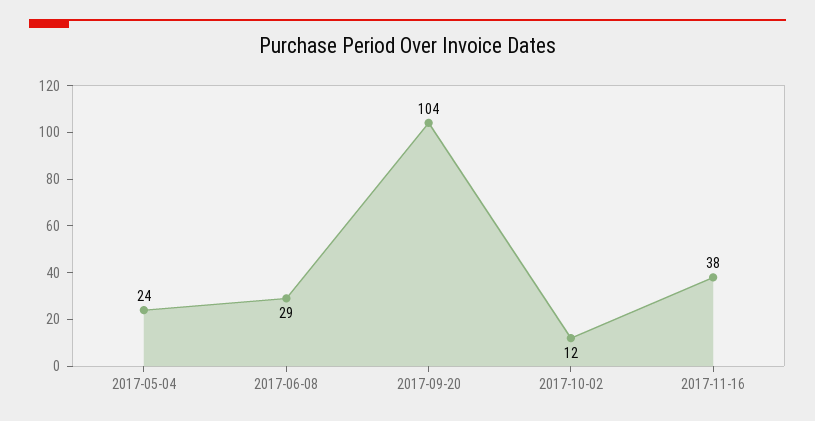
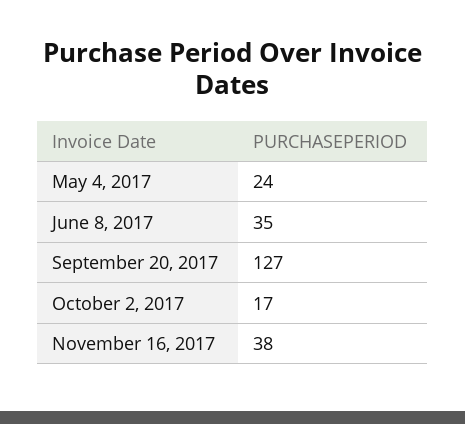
2017-06-08: 29 -> 35
2017-09-20: 104 -> 127
2017-10-02: 12 -> 17

